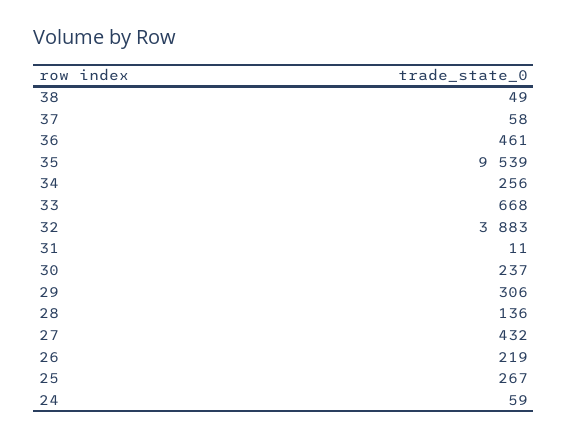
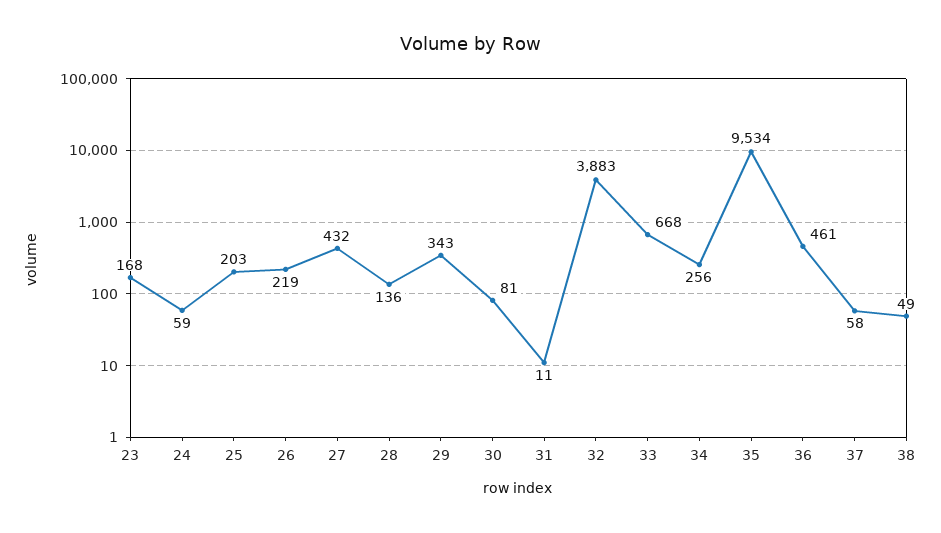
35: 9539 -> 9534
30: 237 -> 81
29: 306 -> 343
25: 267 -> 203
23: none -> 168

